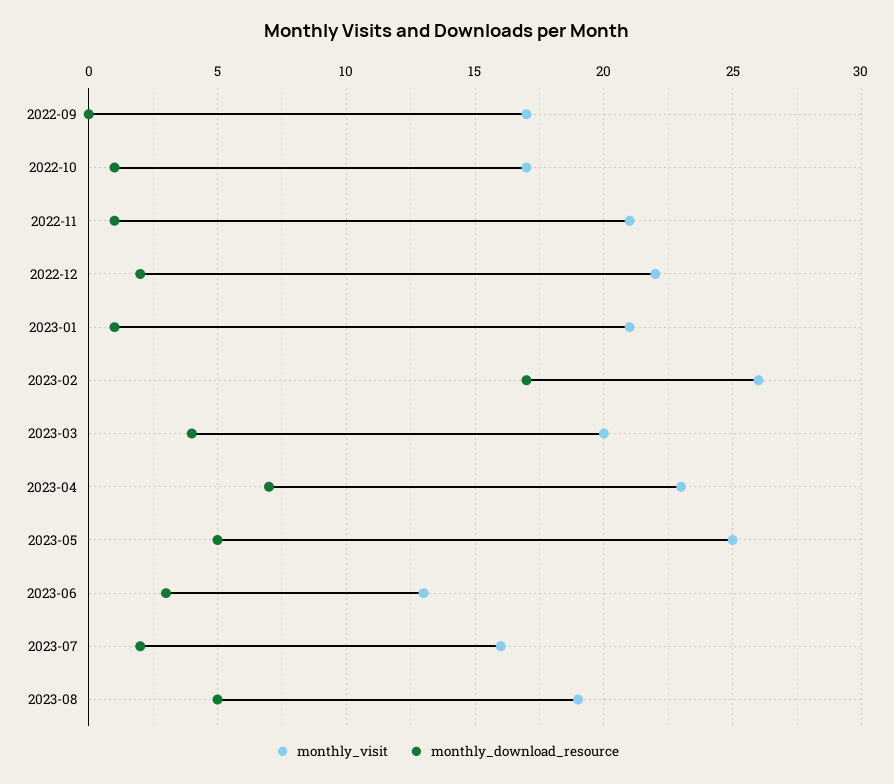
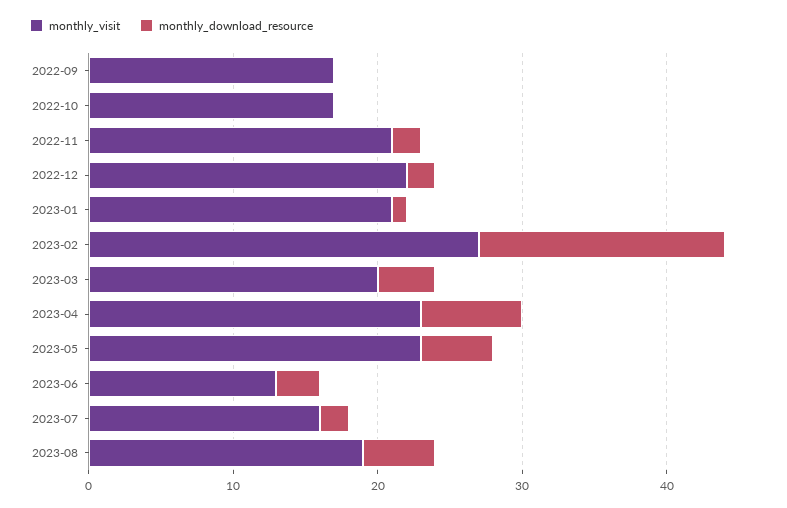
monthly_download_resource, 2022-10: 1 -> 0
monthly_download_resource, 2022-11: 1 -> 2
monthly_visit, 2023-02: 26 -> 27
monthly_visit, 2023-05: 25 -> 23

